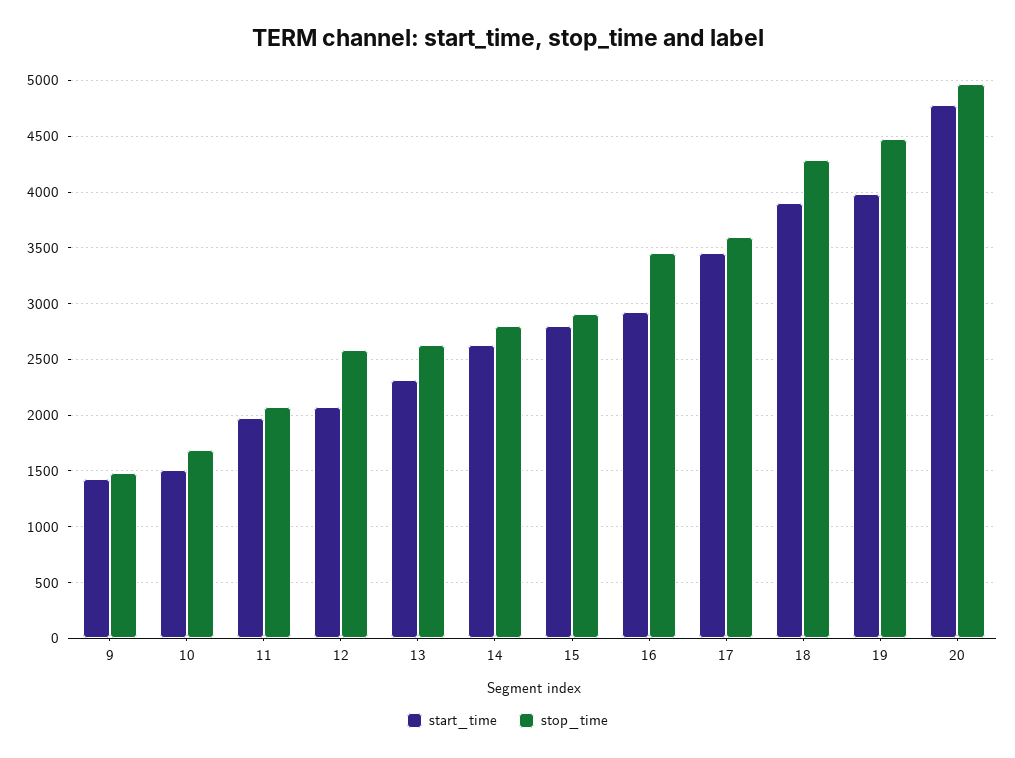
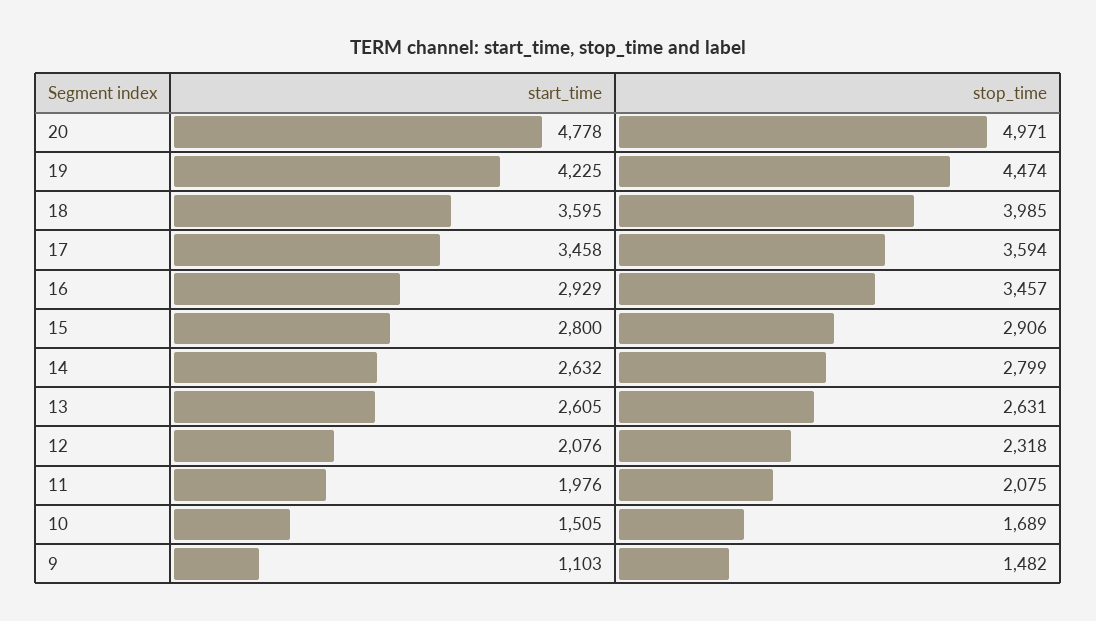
start_time, 9: 1400 -> 1103
stop_time, 12: 2600 -> 2318
start_time, 13: 2300 -> 2605
start_time, 18: 3900 -> 3595
stop_time, 18: 4300 -> 3985
start_time, 19: 4000 -> 4225

